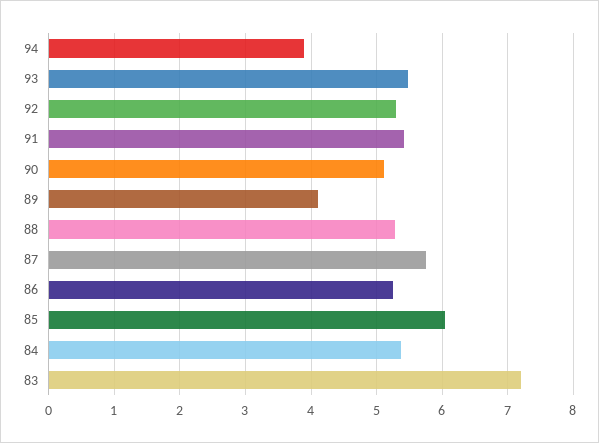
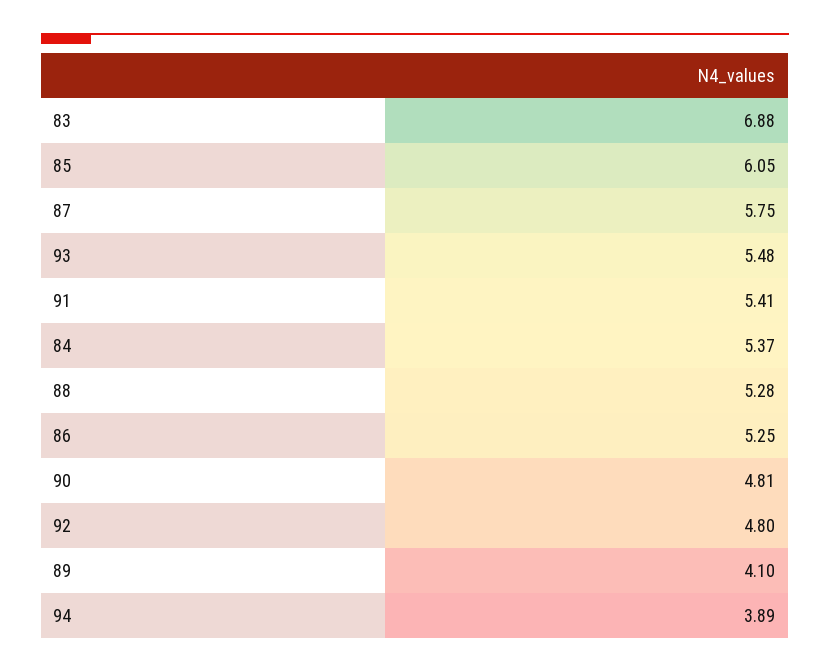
92: 5.3 -> 4.8
90: 5.1 -> 4.81
83: 7.2 -> 6.88

